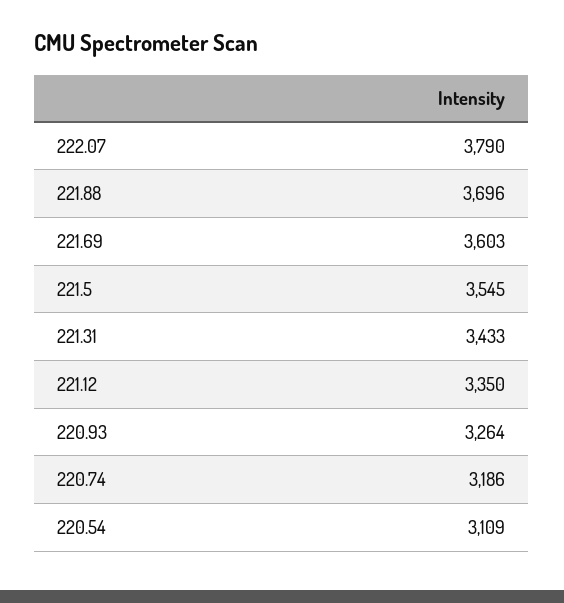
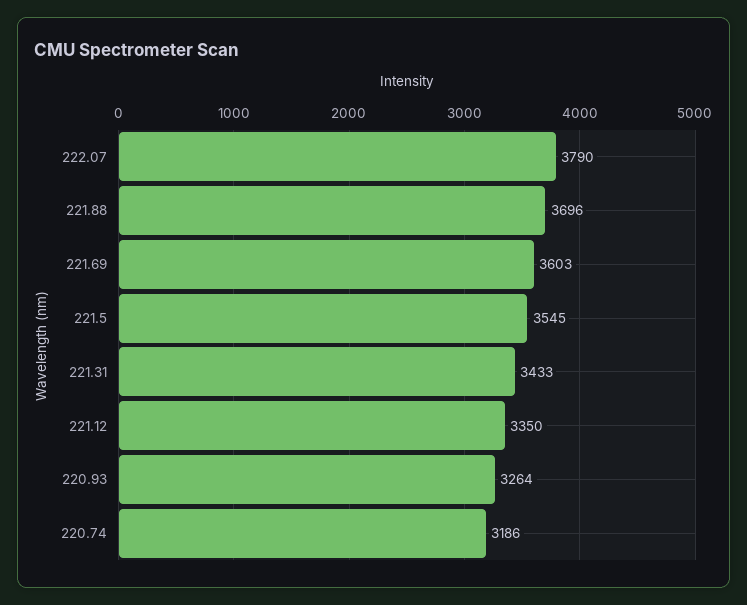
220.54: 3109 -> none

